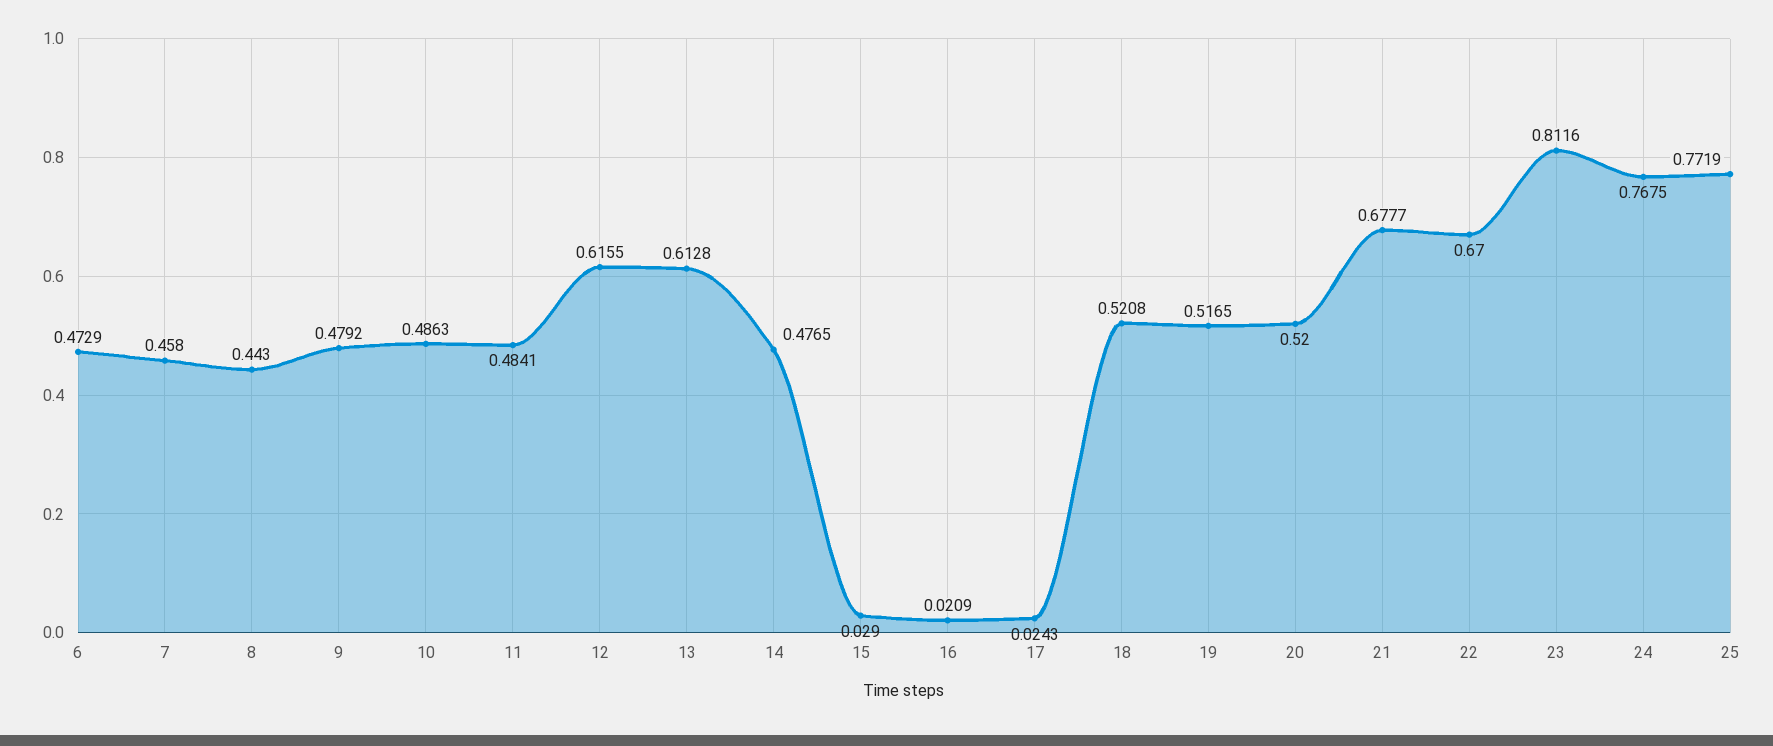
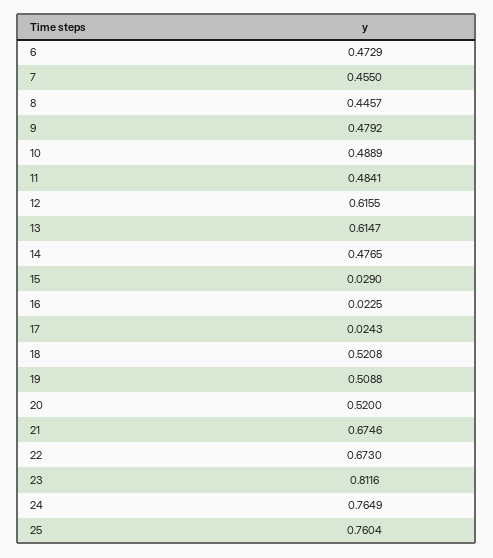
7: 0.458 -> 0.455
8: 0.443 -> 0.4457
10: 0.4863 -> 0.4889
13: 0.6128 -> 0.6147
16: 0.0209 -> 0.0225
19: 0.5165 -> 0.5088
21: 0.6777 -> 0.6746
22: 0.67 -> 0.673
24: 0.7675 -> 0.7649
25: 0.7719 -> 0.7604

